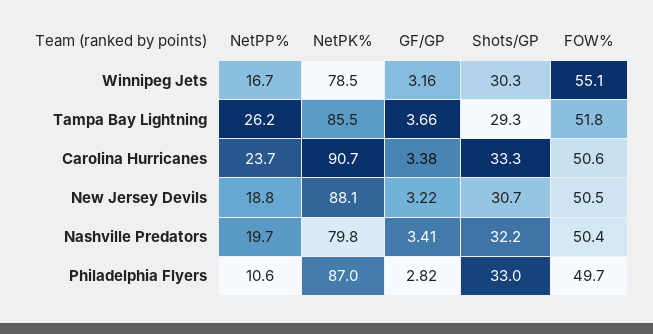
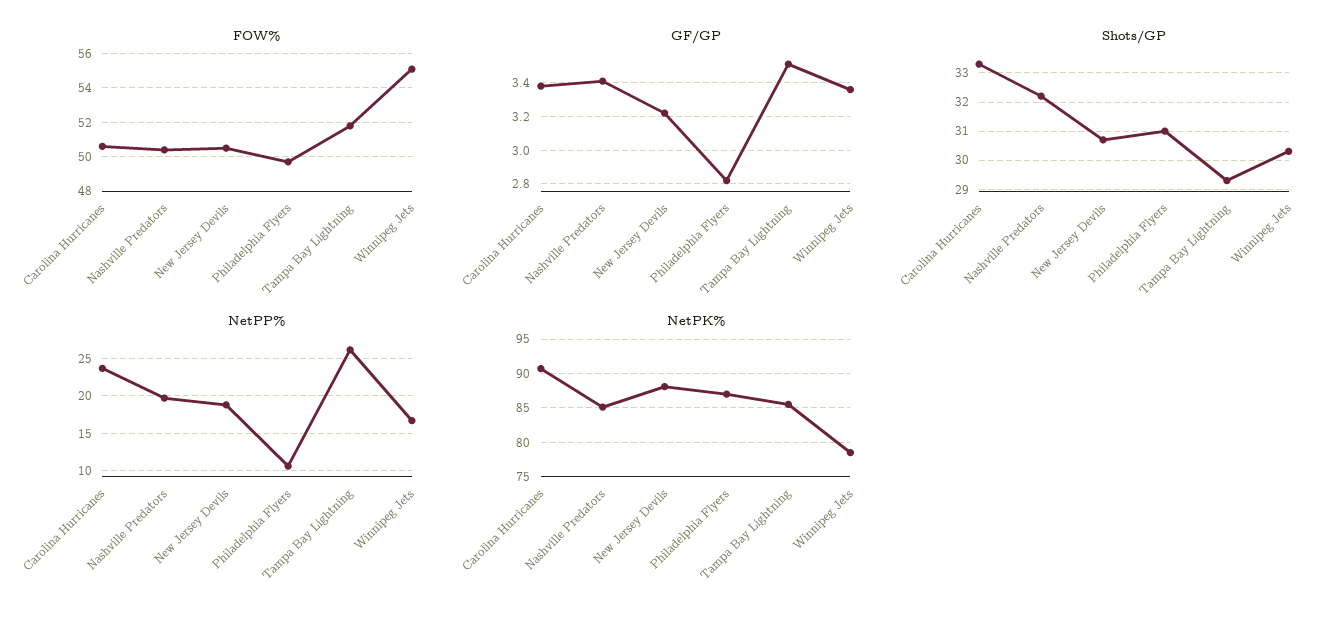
GF/GP, Winnipeg Jets: 3.16 -> 3.35
GF/GP, Tampa Bay Lightning: 3.66 -> 3.5
NetPK%, Nashville Predators: 79.8 -> 85
Shots/GP, Philadelphia Flyers: 33 -> 31

